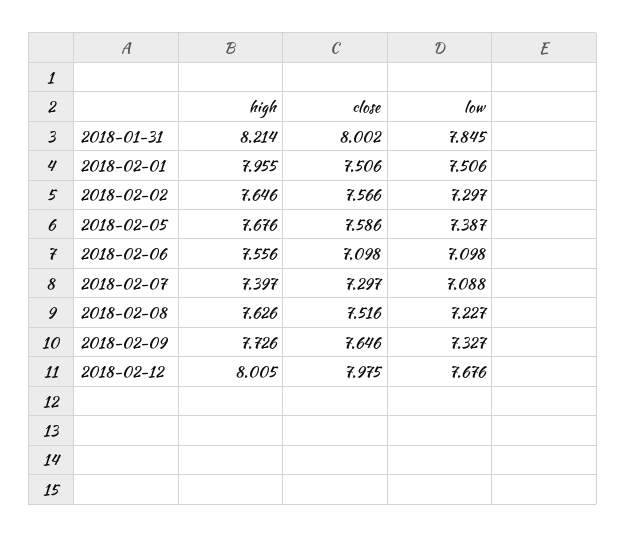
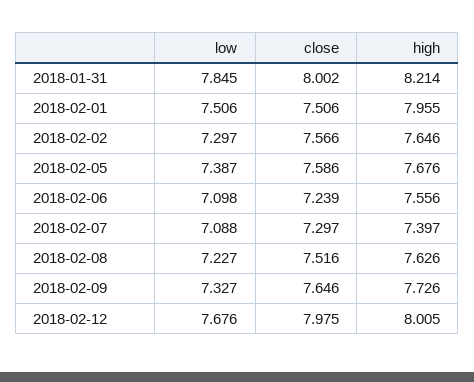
close, 2018-02-06: 7.098 -> 7.239

